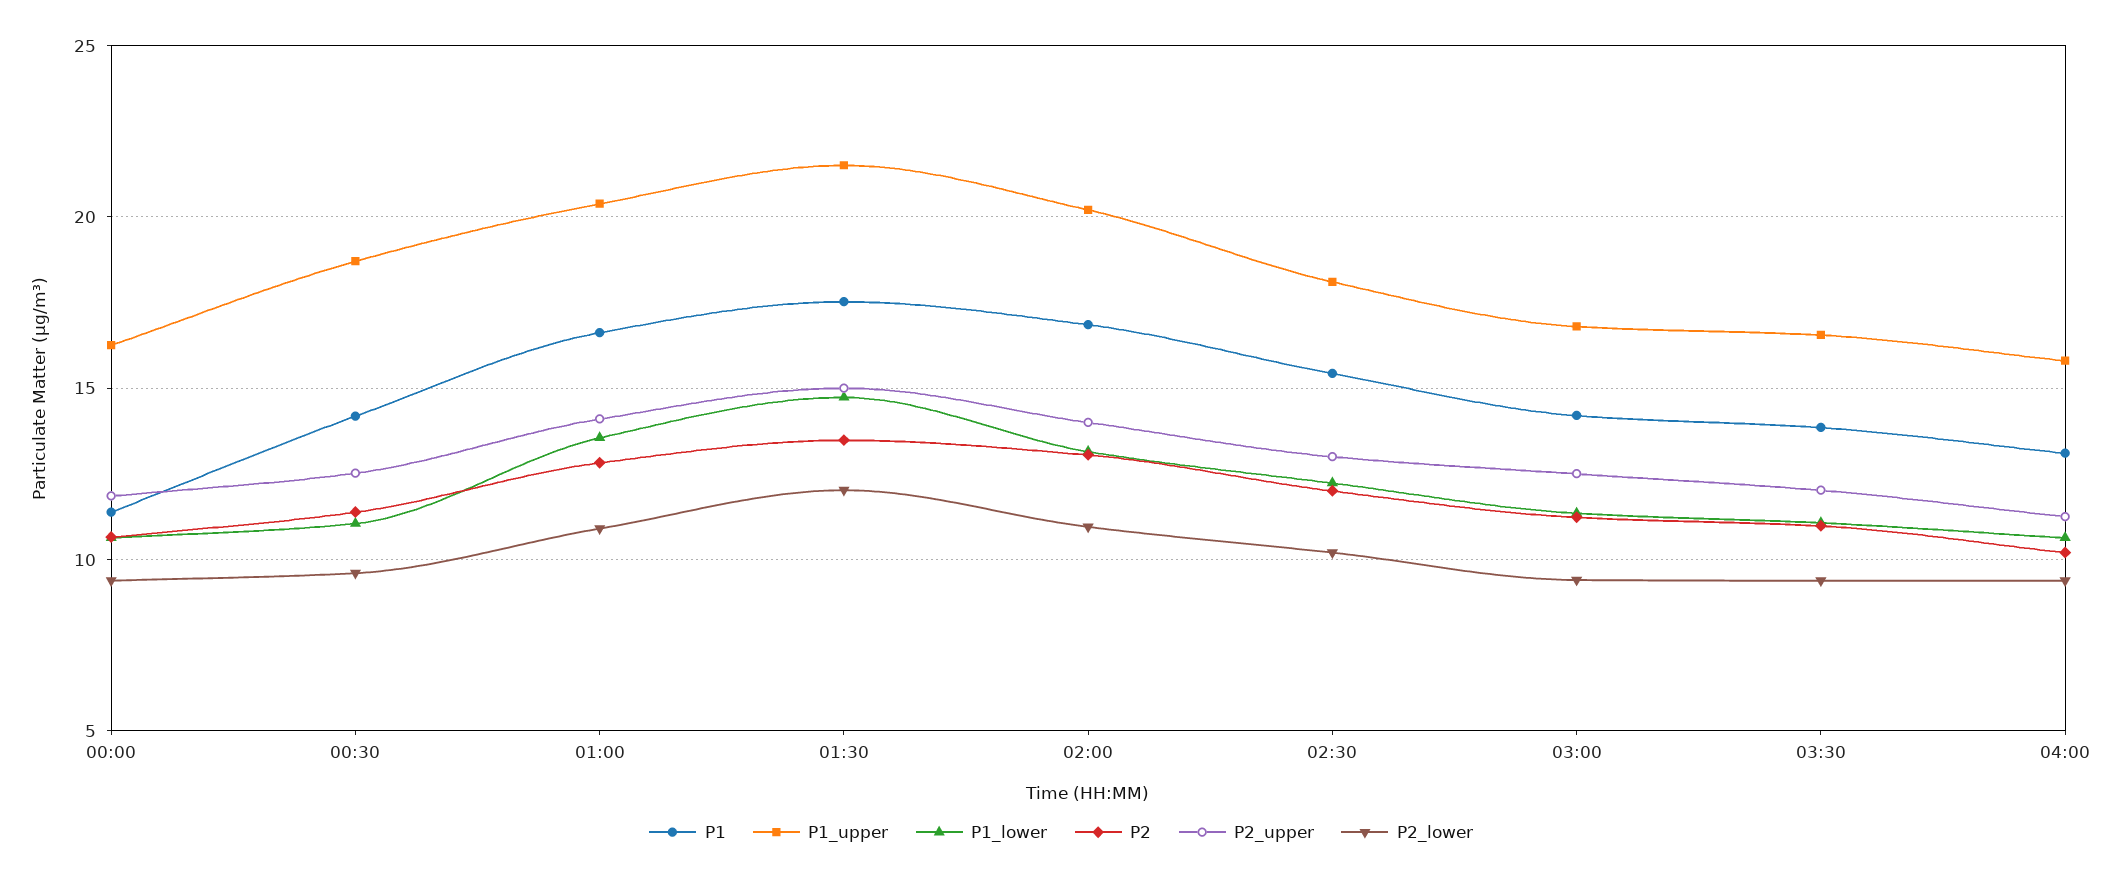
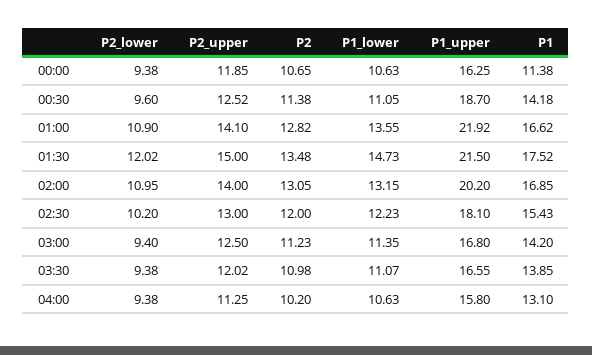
P1_upper, 01:00: 20.5 -> 21.92

